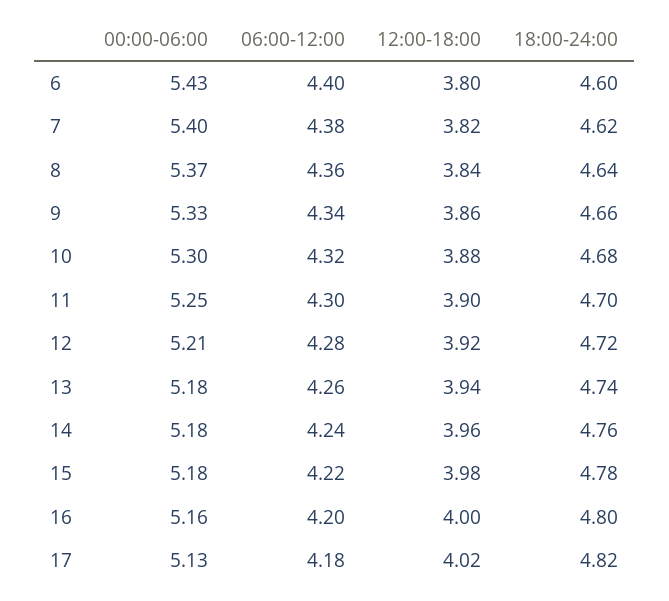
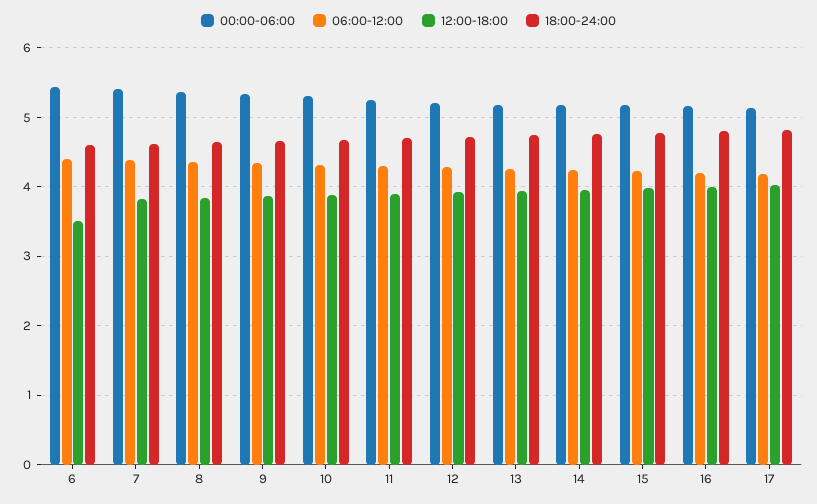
12:00-18:00, 6: 3.8 -> 3.5

